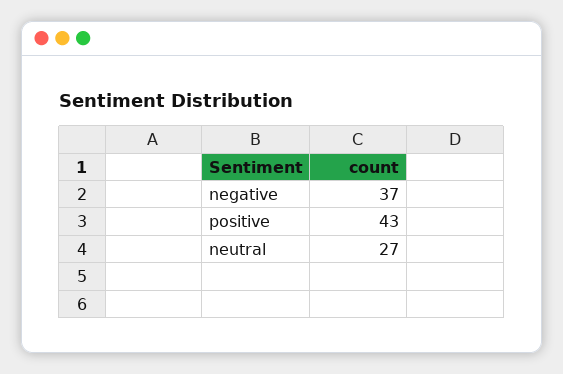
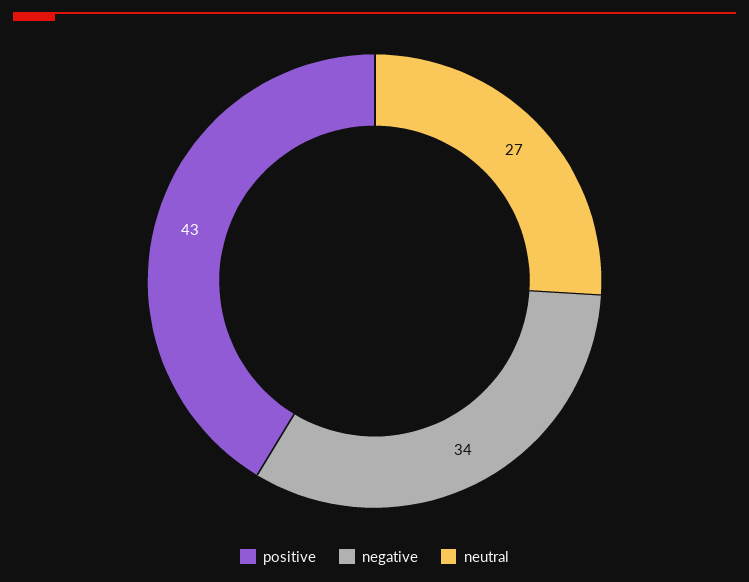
negative: 37 -> 34

